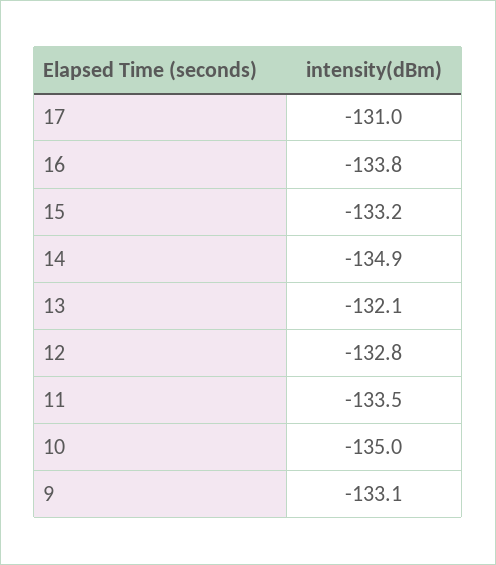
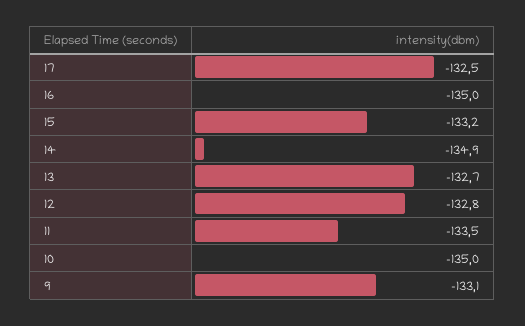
17: -131 -> -132.5
16: -133.8 -> -135
13: -132.1 -> -132.7

